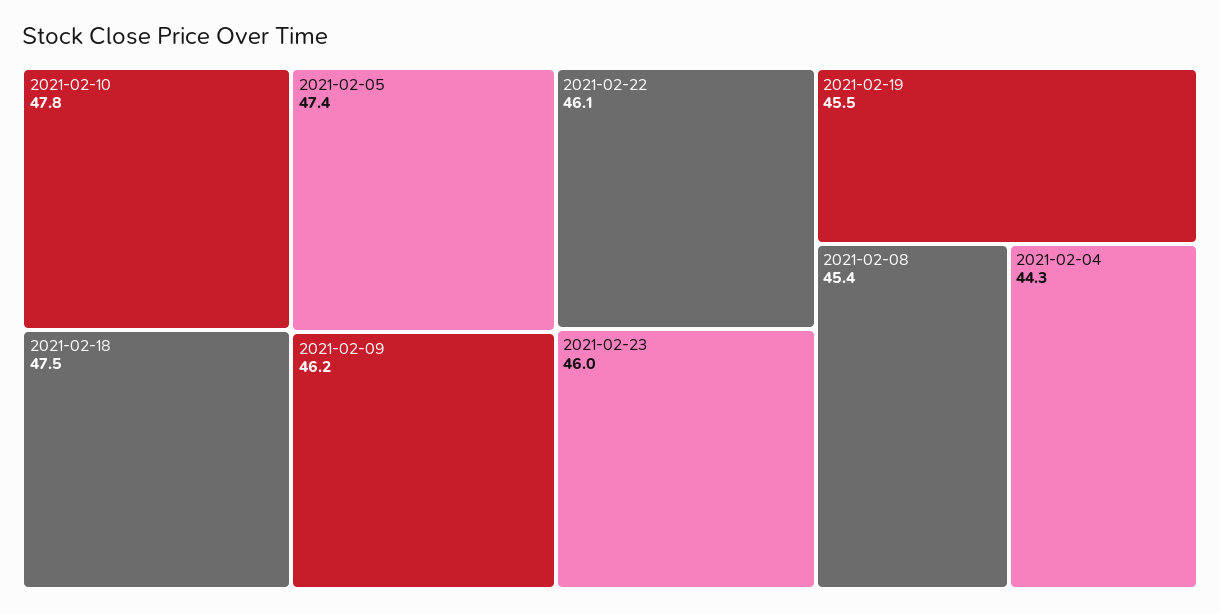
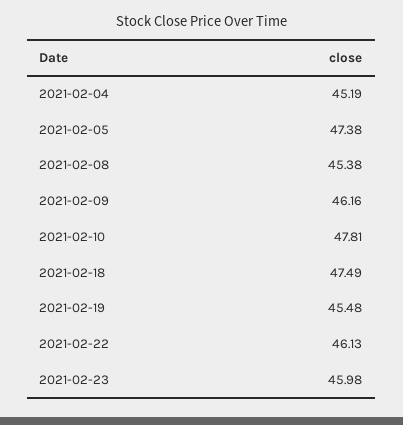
2021-02-04: 44.3 -> 45.19

